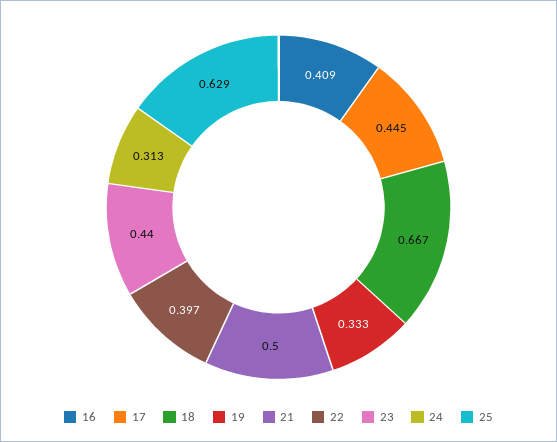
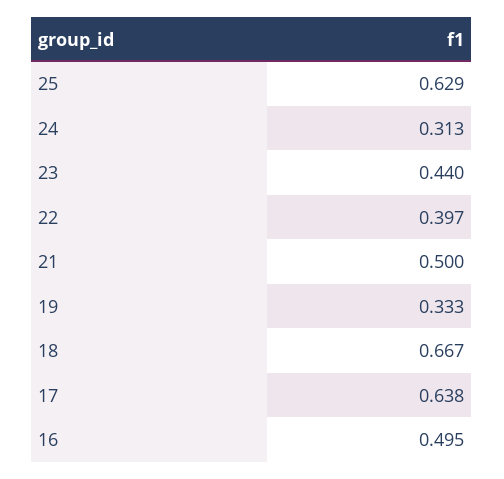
16: 0.409 -> 0.495
17: 0.445 -> 0.638

